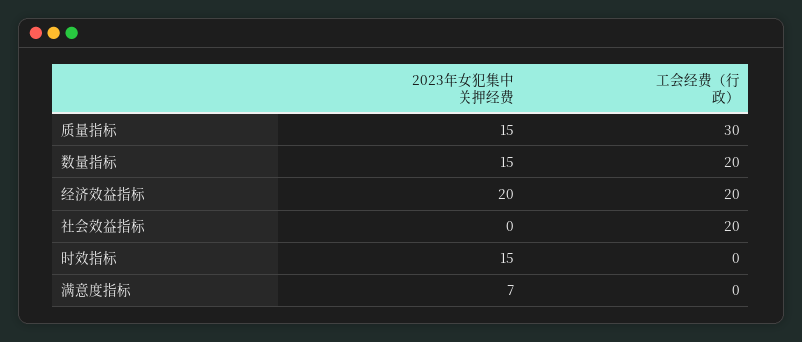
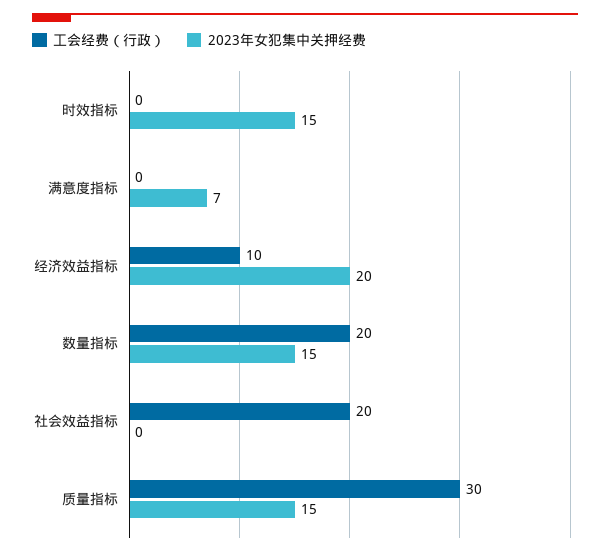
工会经费（行政）, 经济效益指标: 20 -> 10

